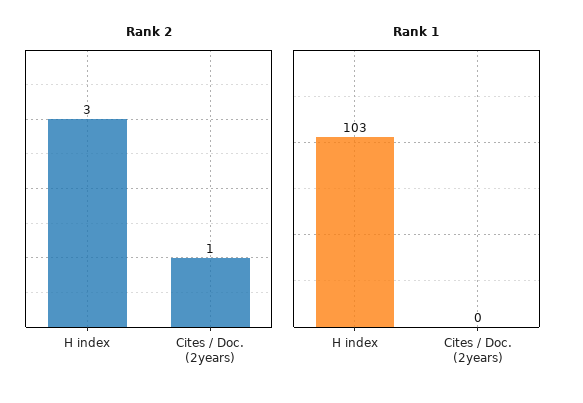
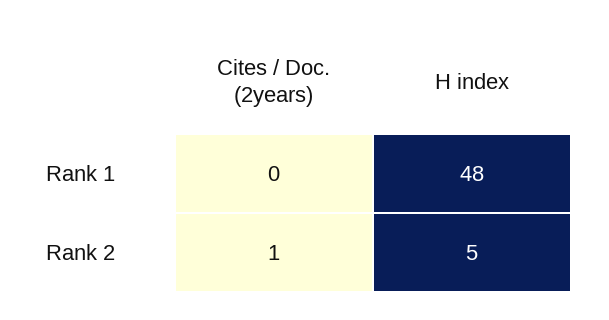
Rank 2, H index: 3 -> 5
Rank 1, H index: 103 -> 48

